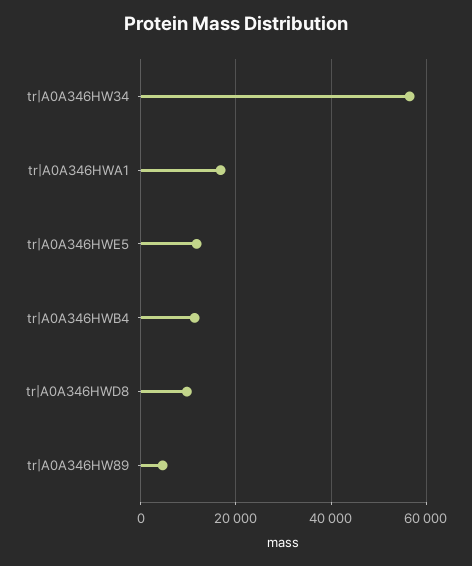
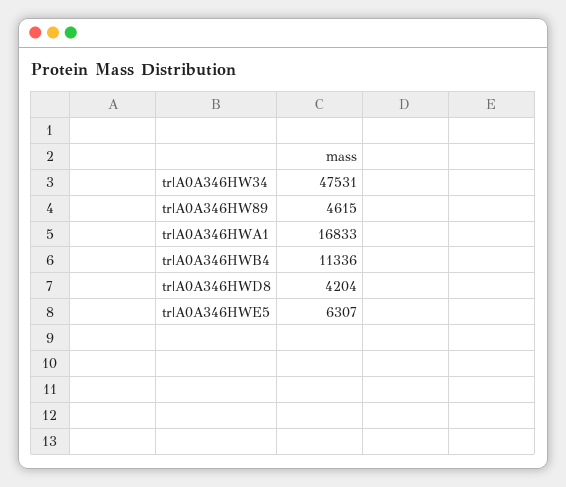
tr|A0A346HW34: 56000 -> 47531
tr|A0A346HWE5: 12000 -> 6307
tr|A0A346HWD8: 10000 -> 4204

